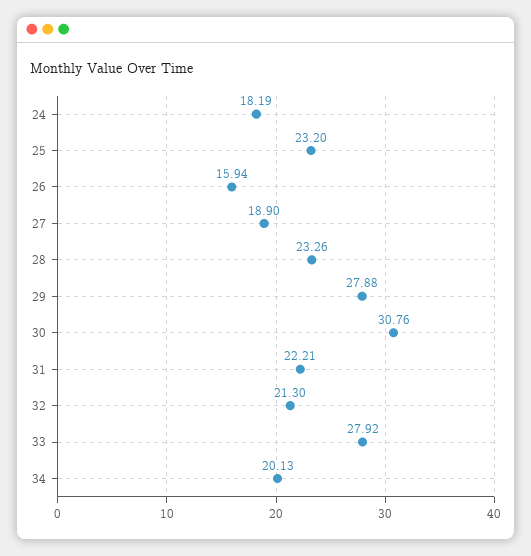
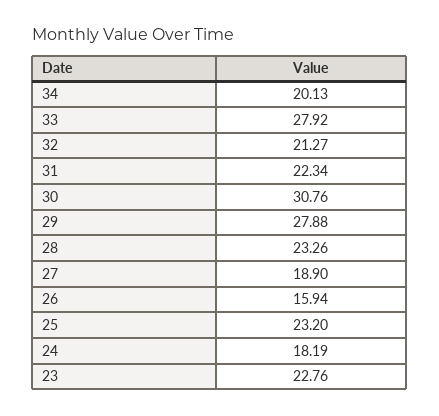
31: 22.21 -> 22.34
32: 21.3 -> 21.27
23: none -> 22.76

